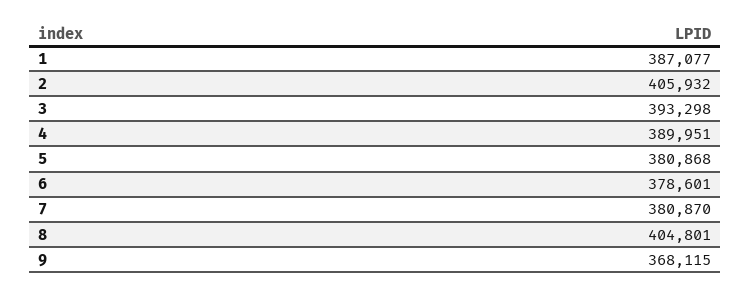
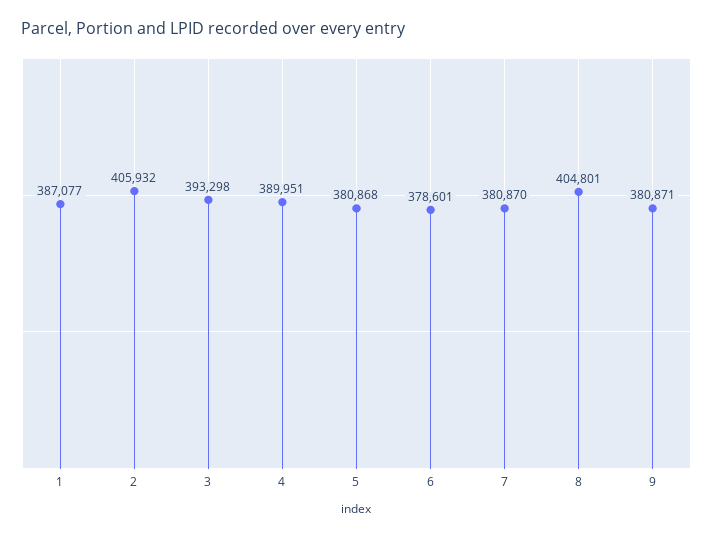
9: 368115 -> 380871

